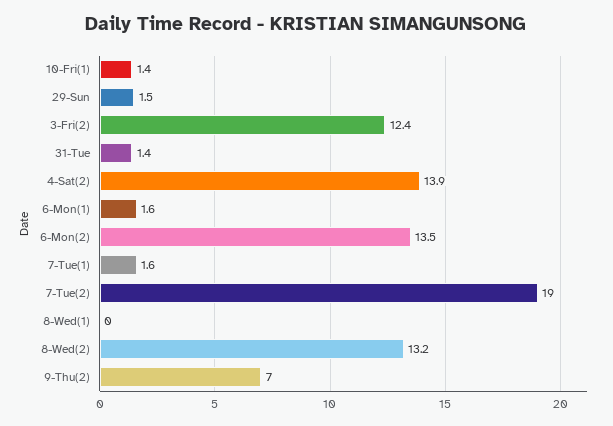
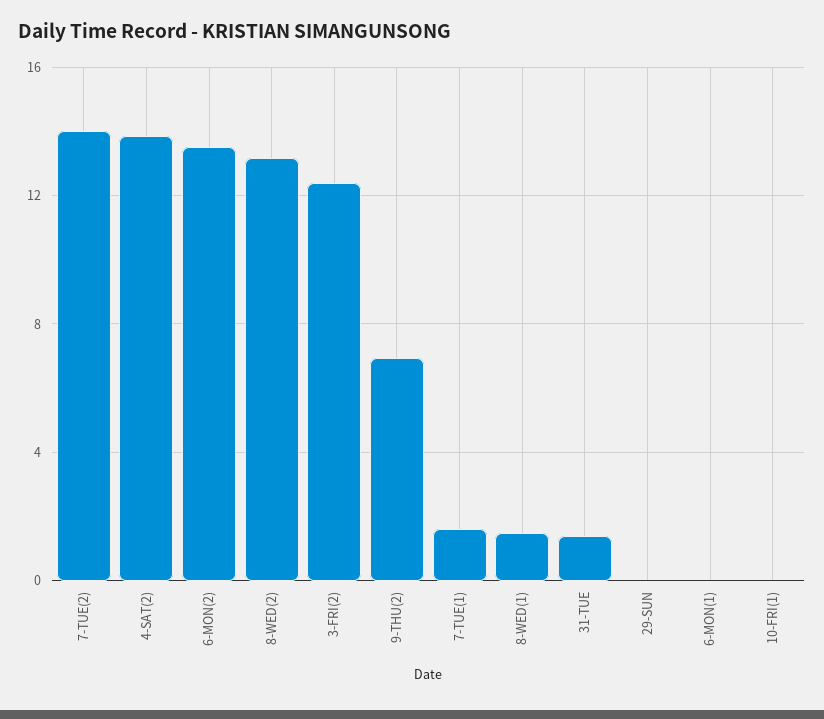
10-Fri(1): 1.4 -> 0
29-Sun: 1.5 -> 0
6-Mon(1): 1.6 -> 0
7-Tue(2): 19 -> 14
8-Wed(1): 0 -> 1.5

